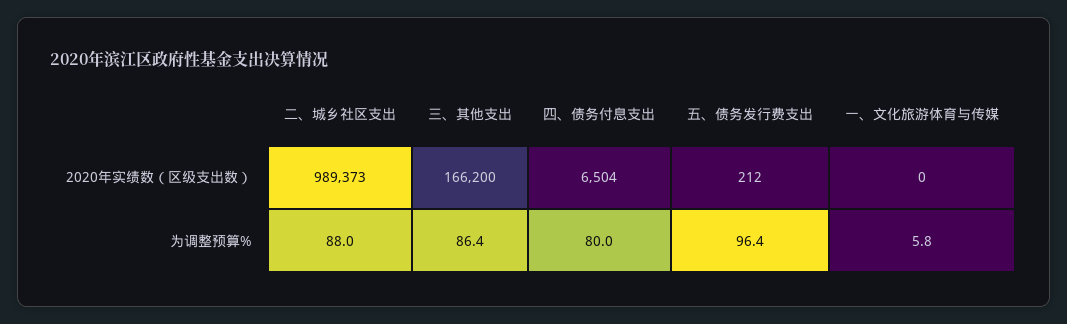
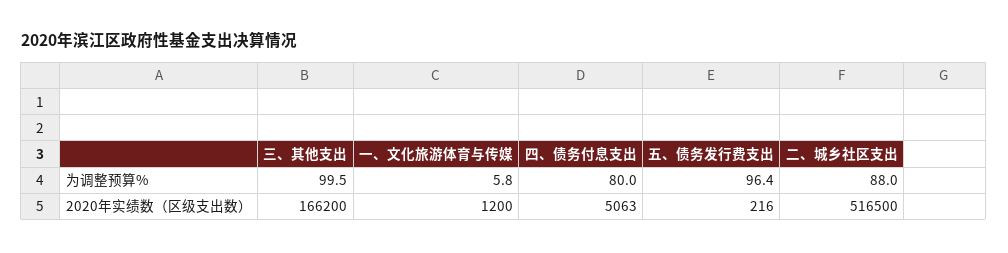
二、城乡社区支出, 2020年实绩数（区级支出数）: 989373 -> 516500
四、债务付息支出, 2020年实绩数（区级支出数）: 6504 -> 5063
五、债务发行费支出, 2020年实绩数（区级支出数）: 212 -> 216
一、文化旅游体育与传媒, 2020年实绩数（区级支出数）: 0 -> 1200
三、其他支出, 为调整预算%: 86.4 -> 99.5

